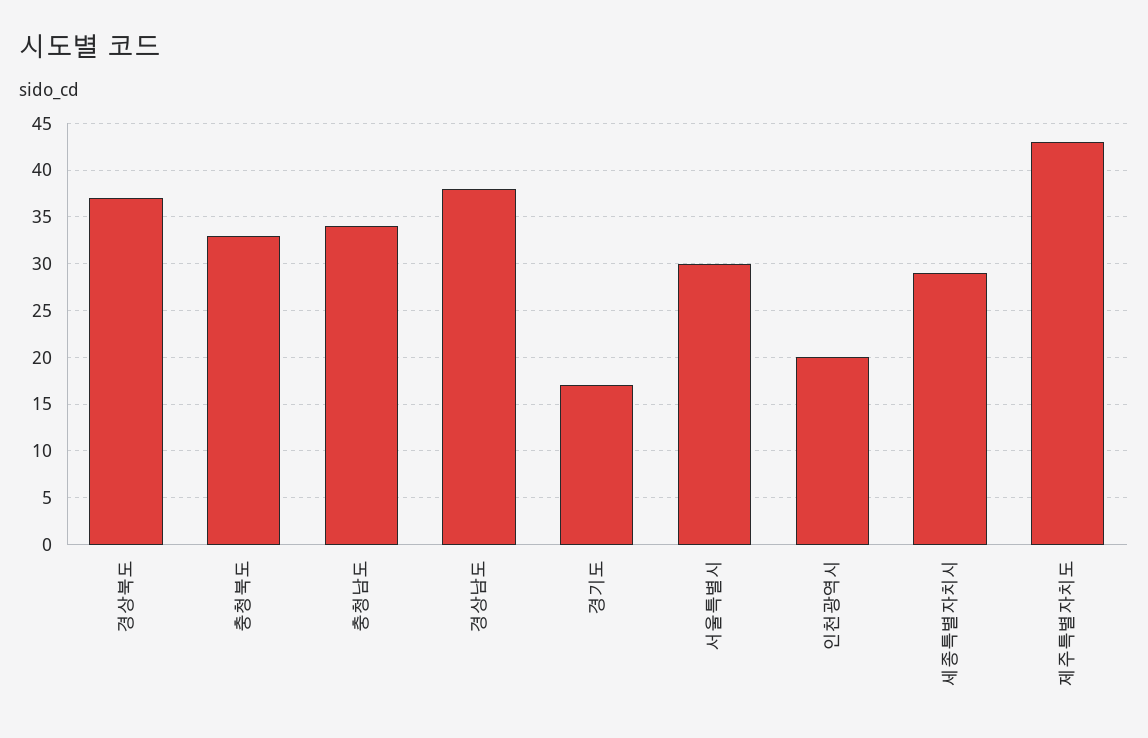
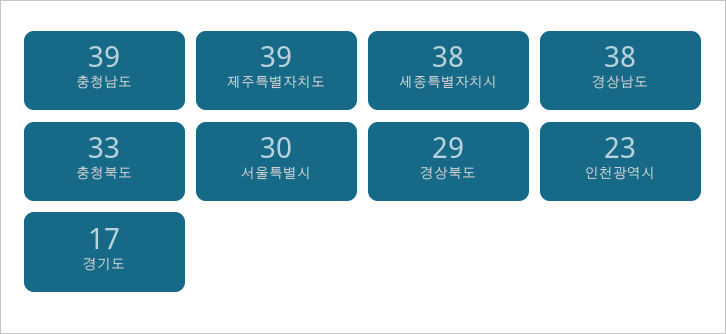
경상북도: 37 -> 29
충청남도: 34 -> 39
인천광역시: 20 -> 23
세종특별자치시: 29 -> 38
제주특별자치도: 43 -> 39

